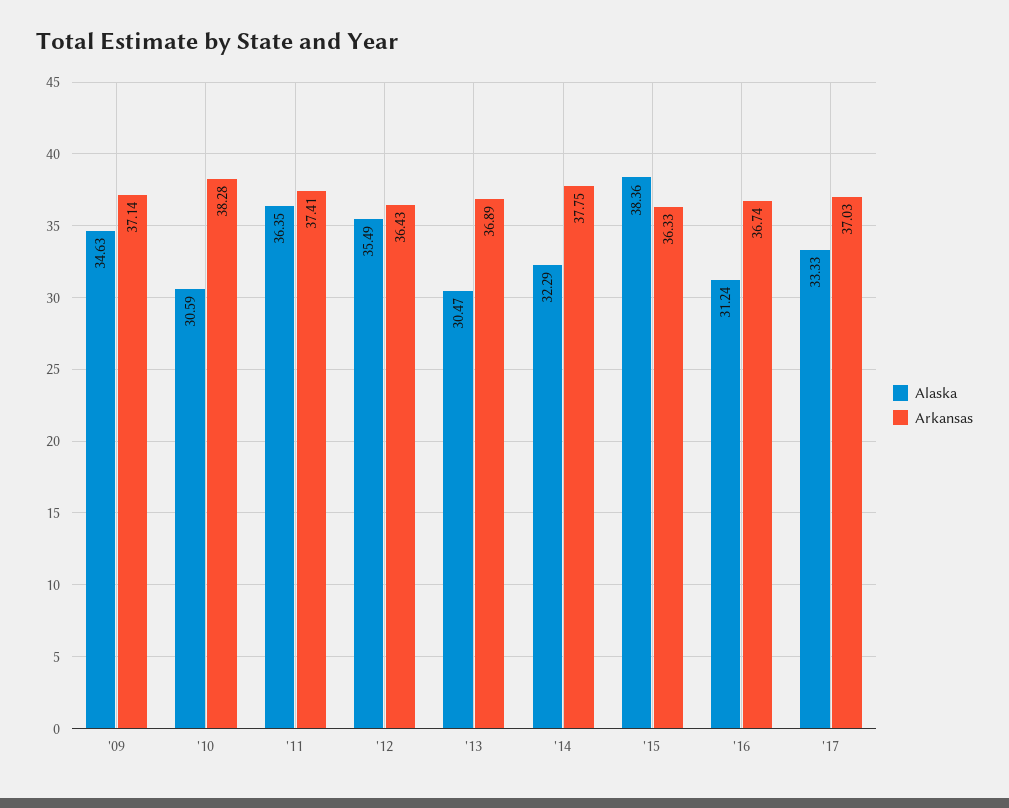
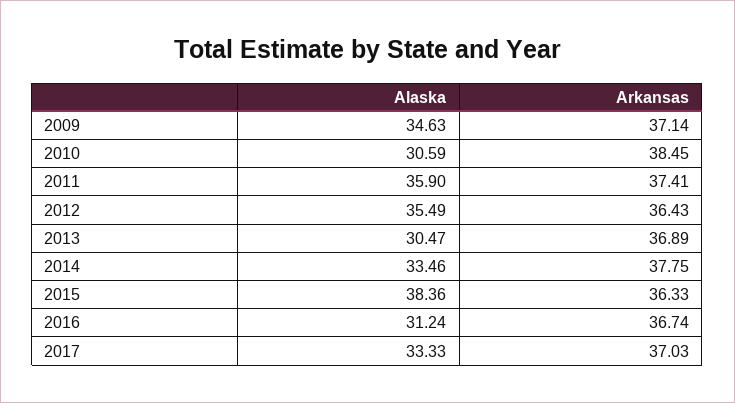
Arkansas, '10: 38.28 -> 38.45
Alaska, '11: 36.35 -> 35.9
Alaska, '14: 32.29 -> 33.46

